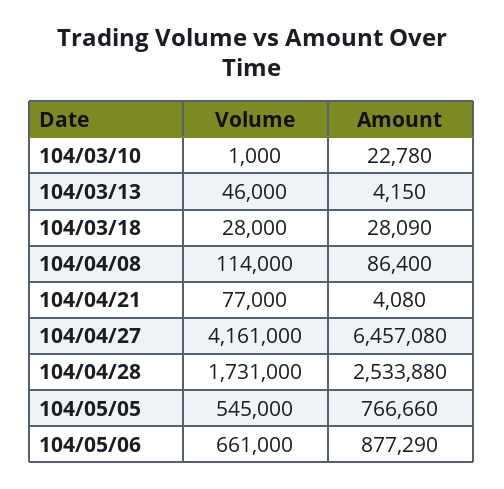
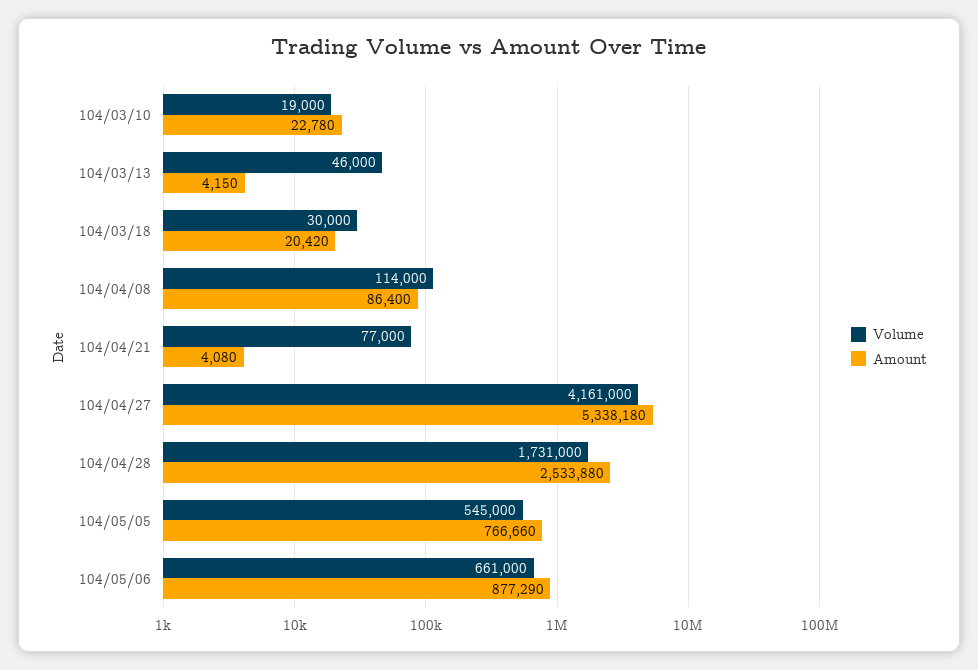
Volume, 104/03/10: 1000 -> 19000
Volume, 104/03/18: 28000 -> 30000
Amount, 104/03/18: 28090 -> 20420
Amount, 104/04/27: 6457080 -> 5338180

